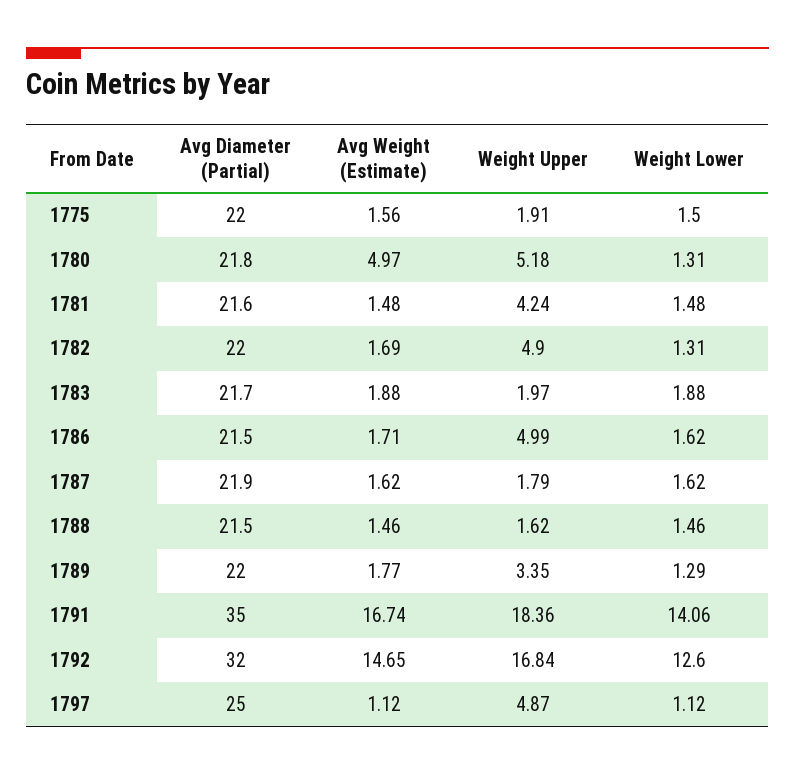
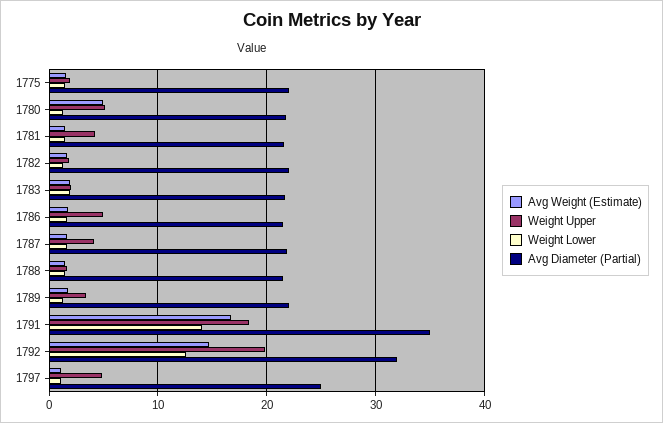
Weight Upper, 1782: 4.9 -> 2
Weight Upper, 1787: 1.79 -> 4
Weight Upper, 1792: 16.84 -> 20

